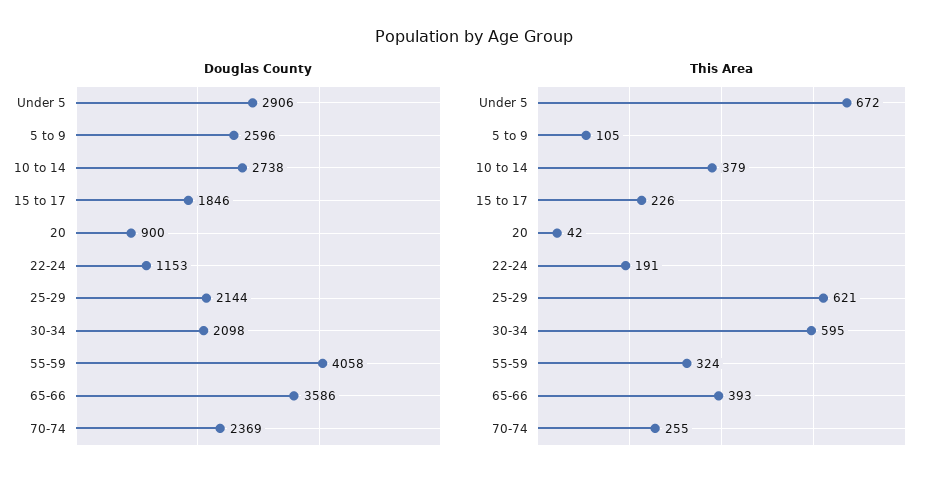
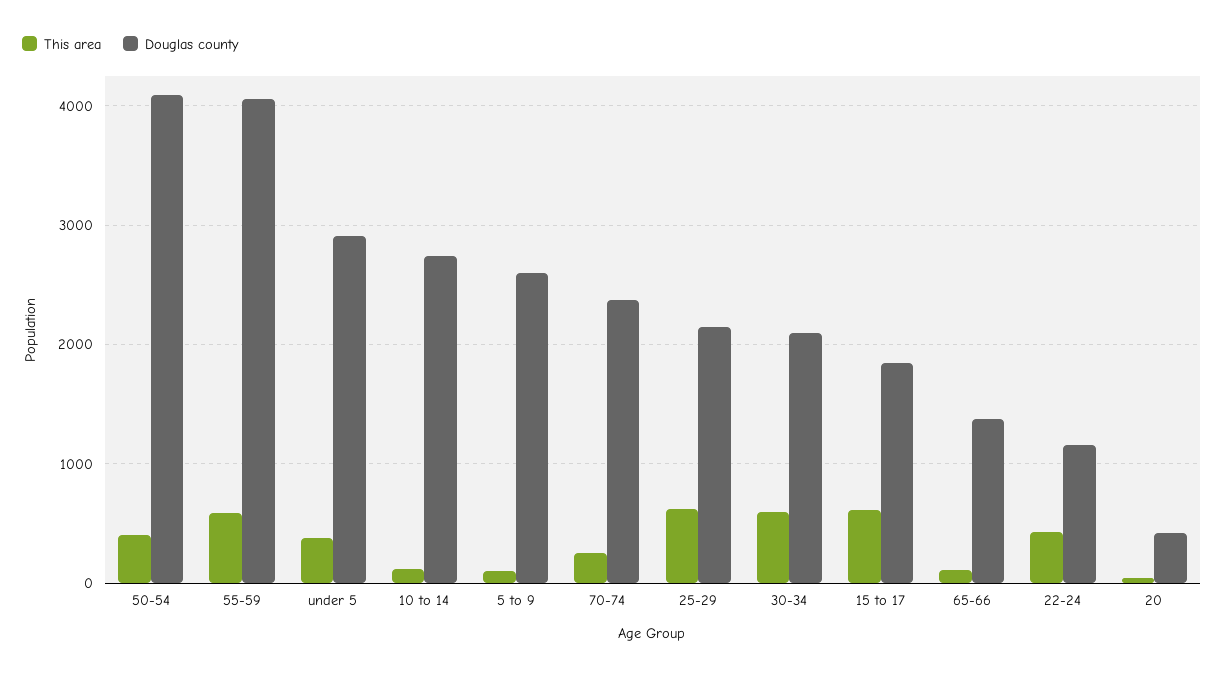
Douglas County, 20: 900 -> 400
Douglas County, 65-66: 3586 -> 1400
This Area, Under 5: 672 -> 400
This Area, 10 to 14: 379 -> 100
This Area, 15 to 17: 226 -> 600
This Area, 22-24: 191 -> 400
This Area, 55-59: 324 -> 600
This Area, 65-66: 393 -> 100
This Area, 50-54: none -> 400
Douglas County, 50-54: none -> 4100

